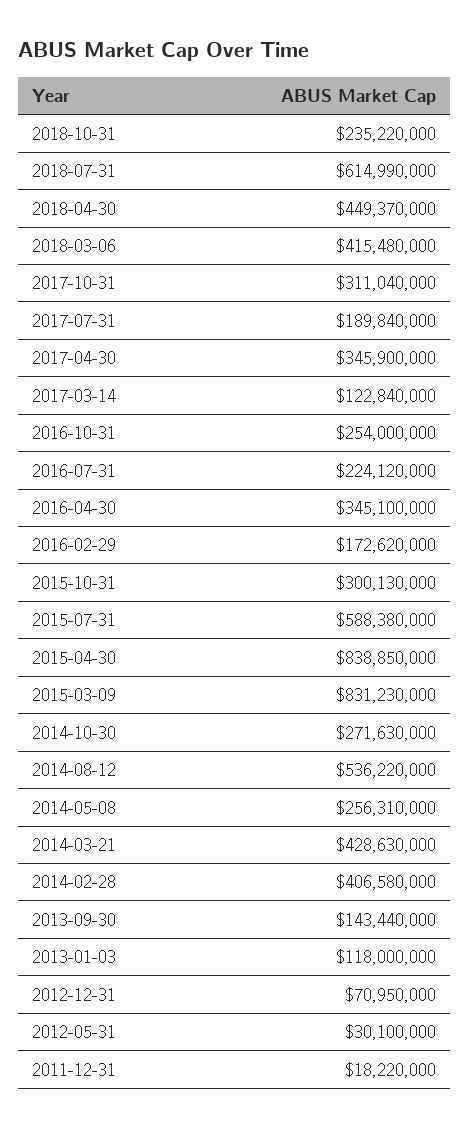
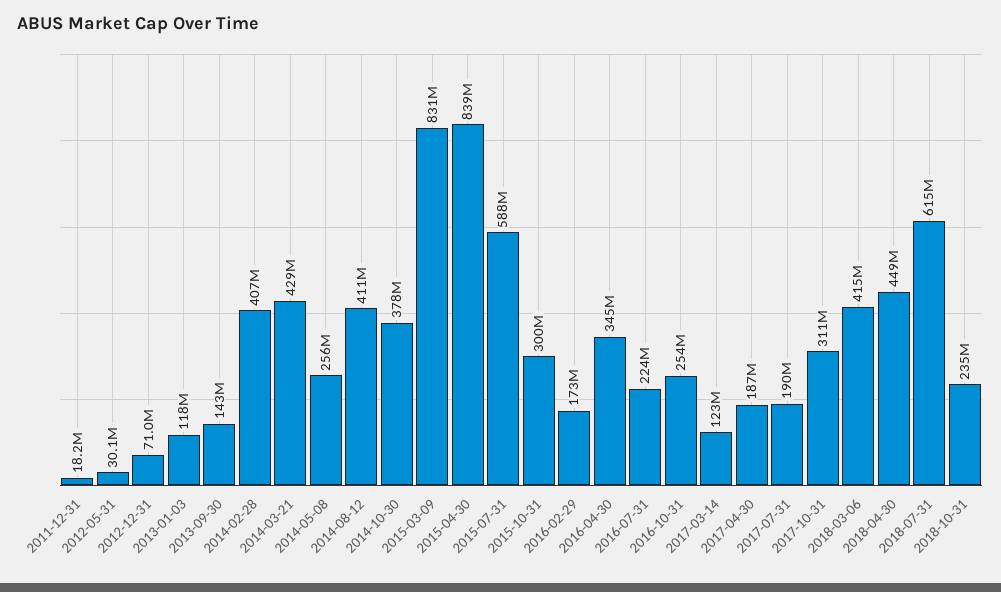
2017-04-30: 345900000 -> 187000000
2014-10-30: 271630000 -> 378000000
2014-08-12: 536220000 -> 411000000

